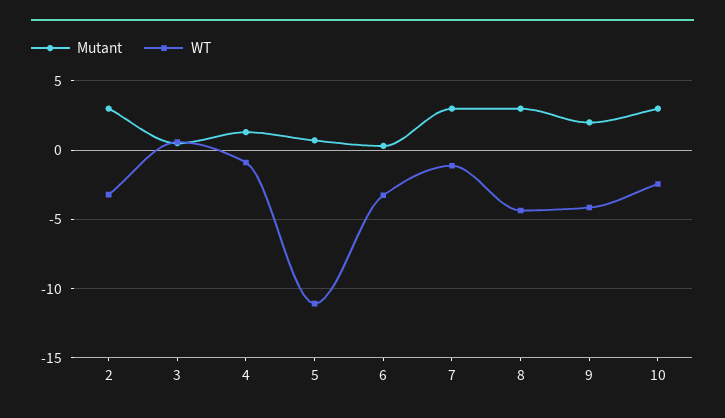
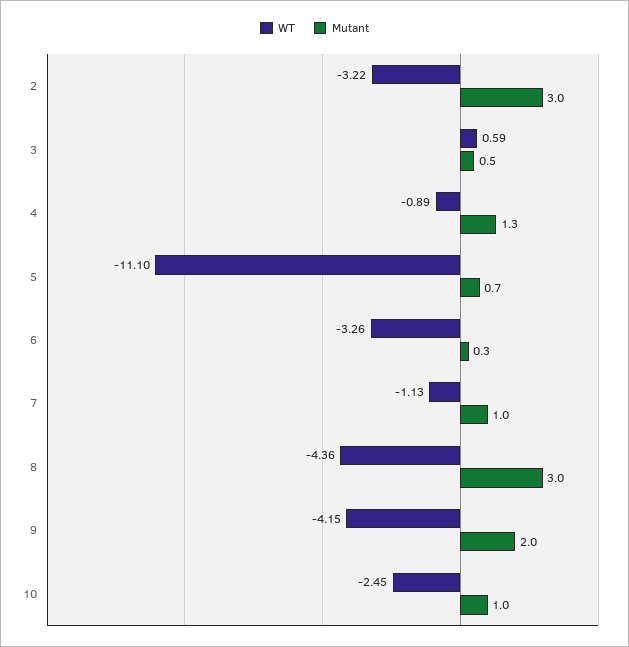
Mutant, 7: 3 -> 1
Mutant, 10: 3 -> 1

